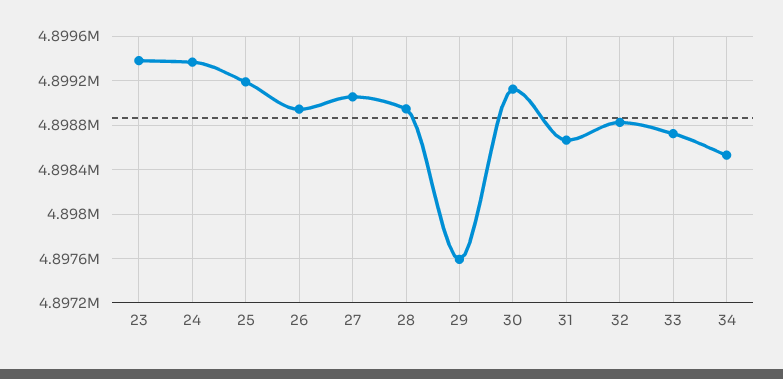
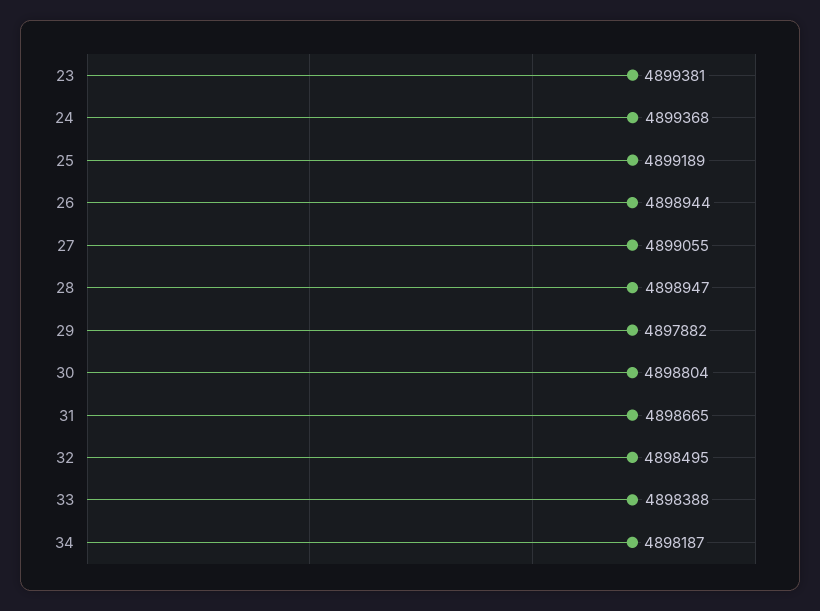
29: 4897600 -> 4897882
30: 4899100 -> 4898804
32: 4898800 -> 4898495
33: 4898700 -> 4898388
34: 4898500 -> 4898187

